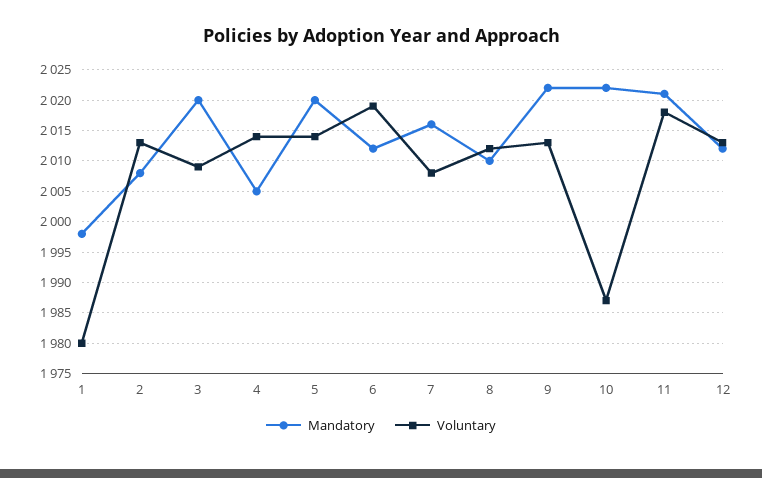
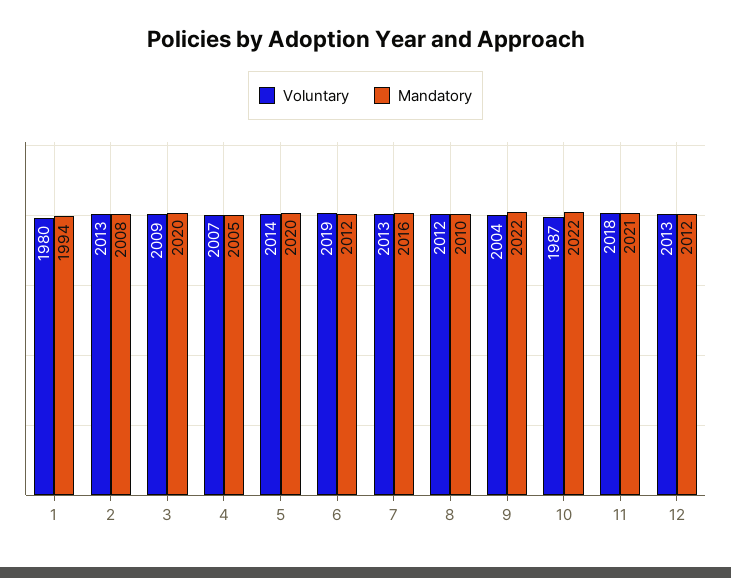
Mandatory, 1: 1998 -> 1994
Voluntary, 4: 2014 -> 2007
Voluntary, 7: 2008 -> 2013
Voluntary, 9: 2013 -> 2004

